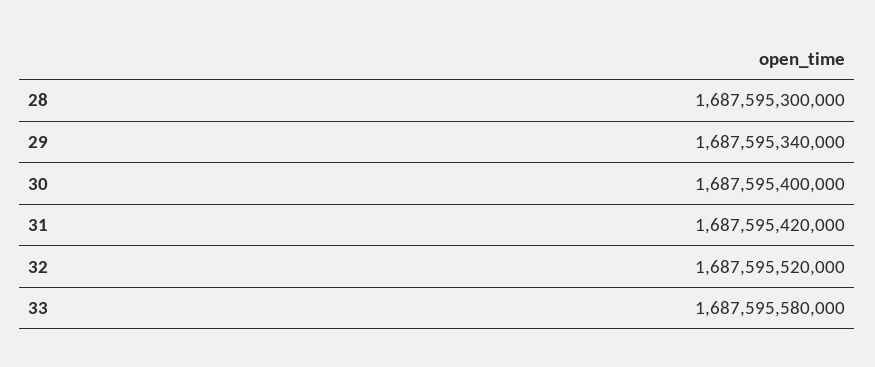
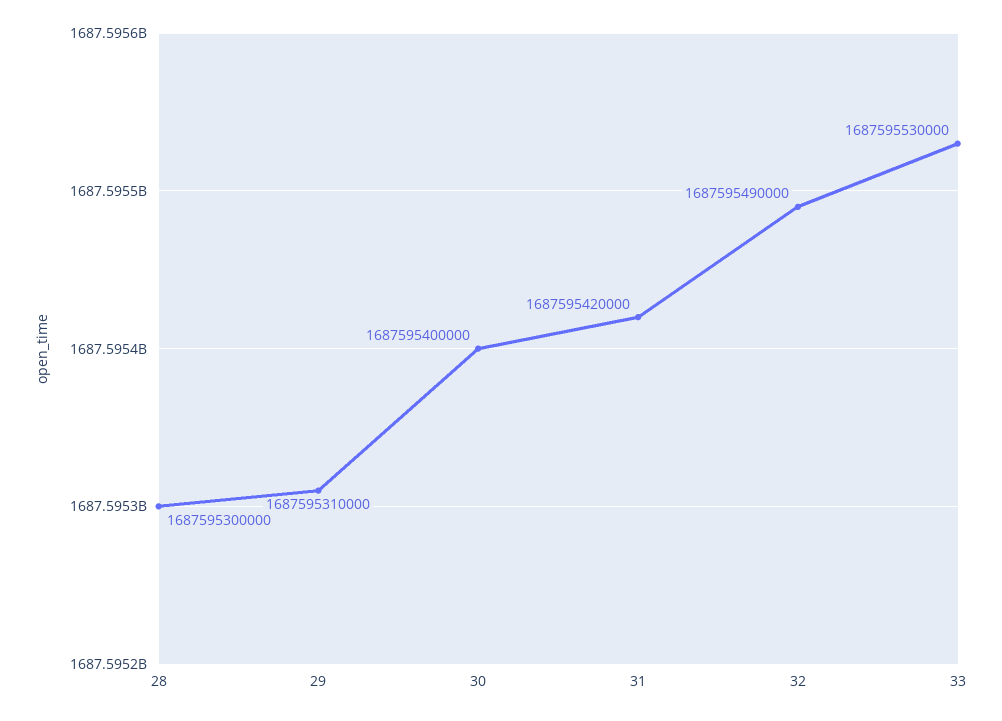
29: 1687595340000 -> 1687595310000
32: 1687595520000 -> 1687595490000
33: 1687595580000 -> 1687595530000

